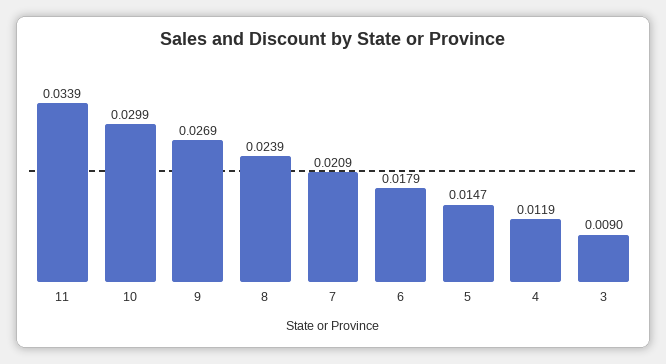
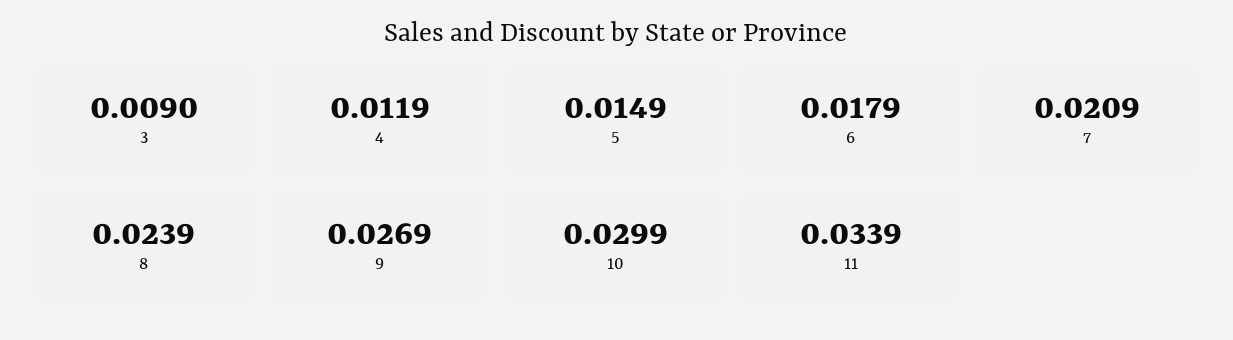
5: 0.0147 -> 0.0149

